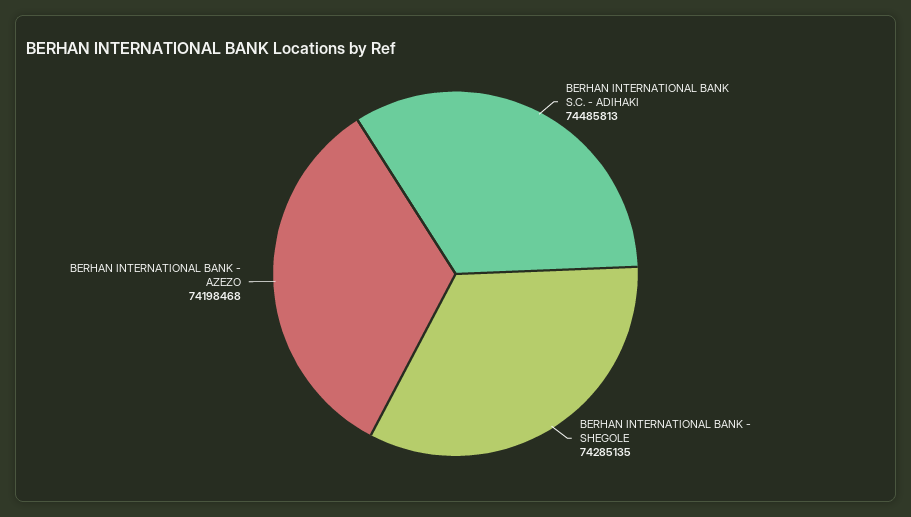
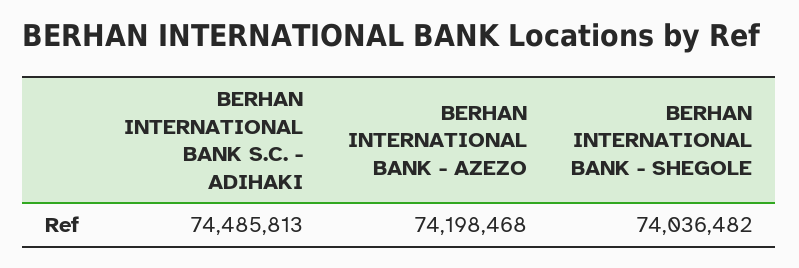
BERHAN INTERNATIONAL BANK - SHEGOLE: 74285135 -> 74036482

